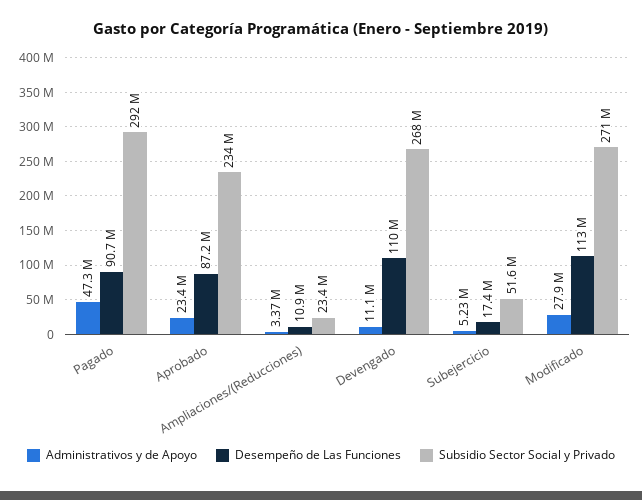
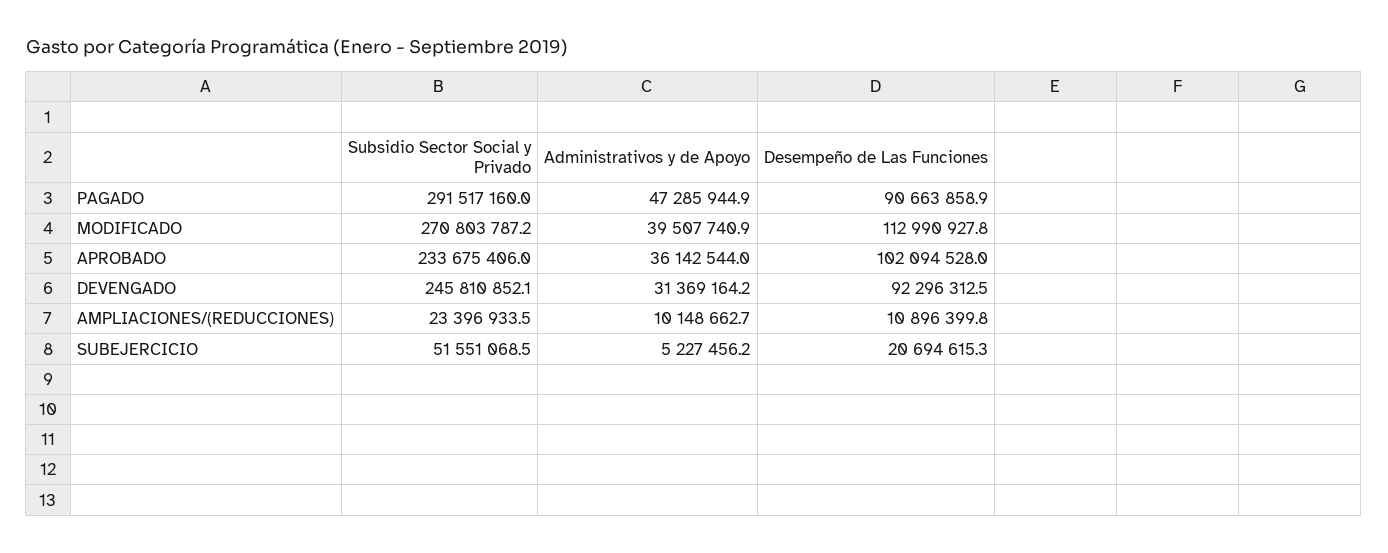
Administrativos y de Apoyo, Aprobado: 23400000 -> 36142544
Desempeño de Las Funciones, Aprobado: 87200000 -> 102094528
Administrativos y de Apoyo, Ampliaciones/(Reducciones): 3370000 -> 10148662.7
Administrativos y de Apoyo, Devengado: 11100000 -> 31369164.2
Desempeño de Las Funciones, Devengado: 110000000 -> 92296312.5
Subsidio Sector Social y Privado, Devengado: 268000000 -> 245810852.1
Desempeño de Las Funciones, Subejercicio: 17400000 -> 20694615.3
Administrativos y de Apoyo, Modificado: 27900000 -> 39507740.9

